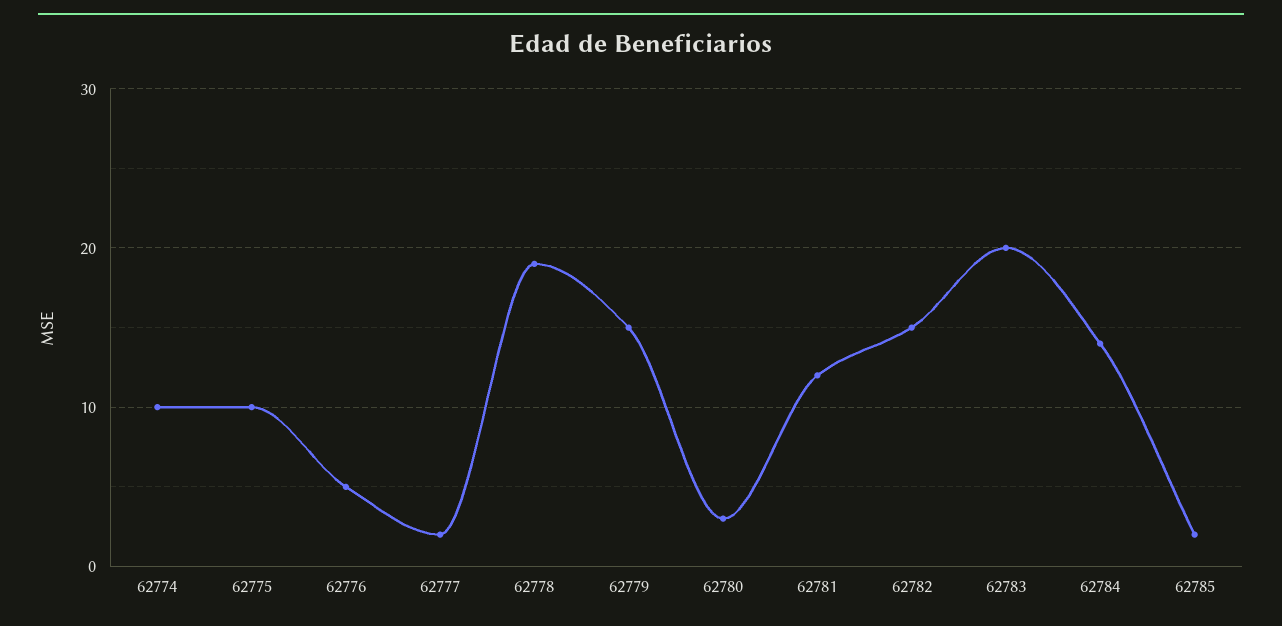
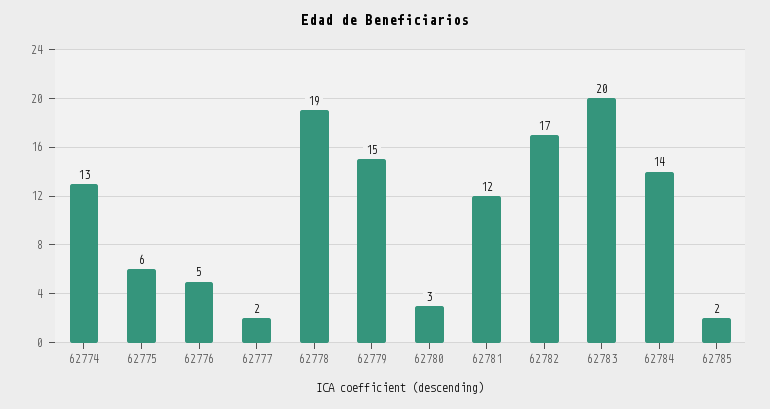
62774: 10 -> 13
62775: 10 -> 6
62782: 15 -> 17

